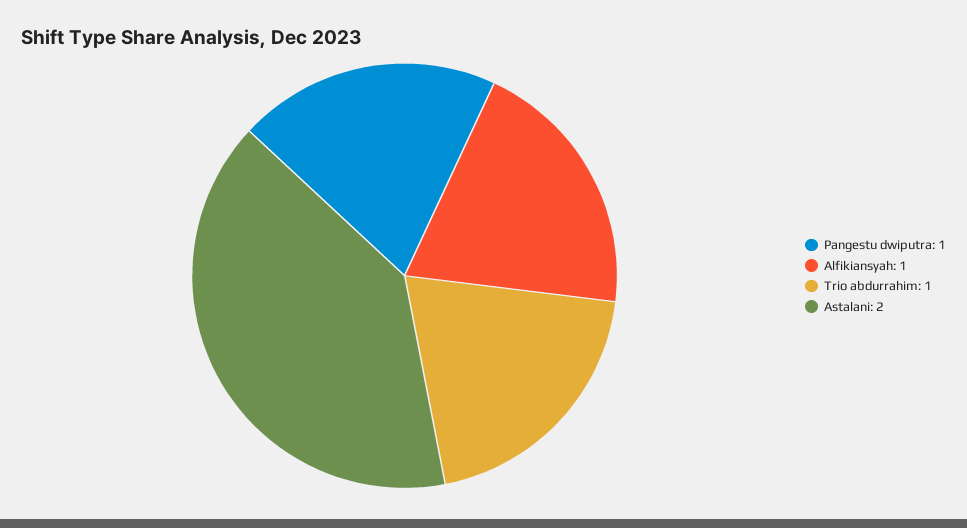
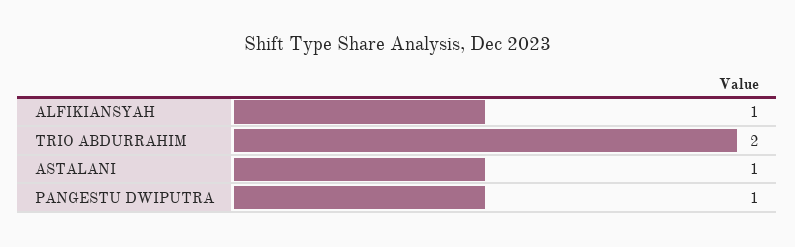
Trio abdurrahim: 1 -> 2
Astalani: 2 -> 1

